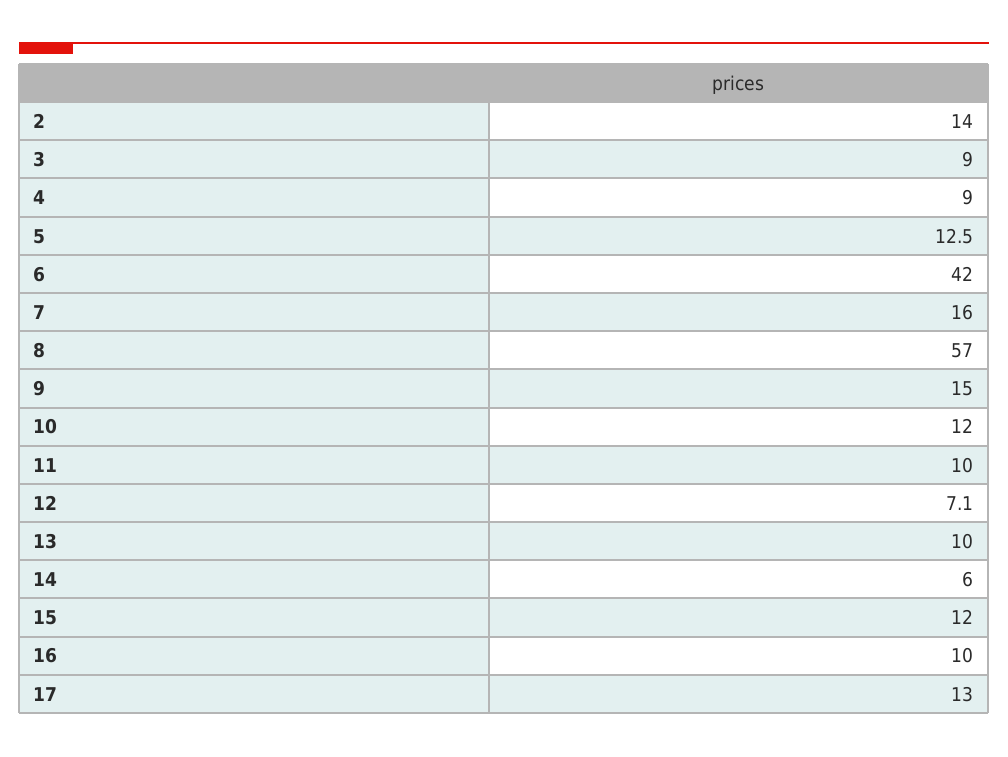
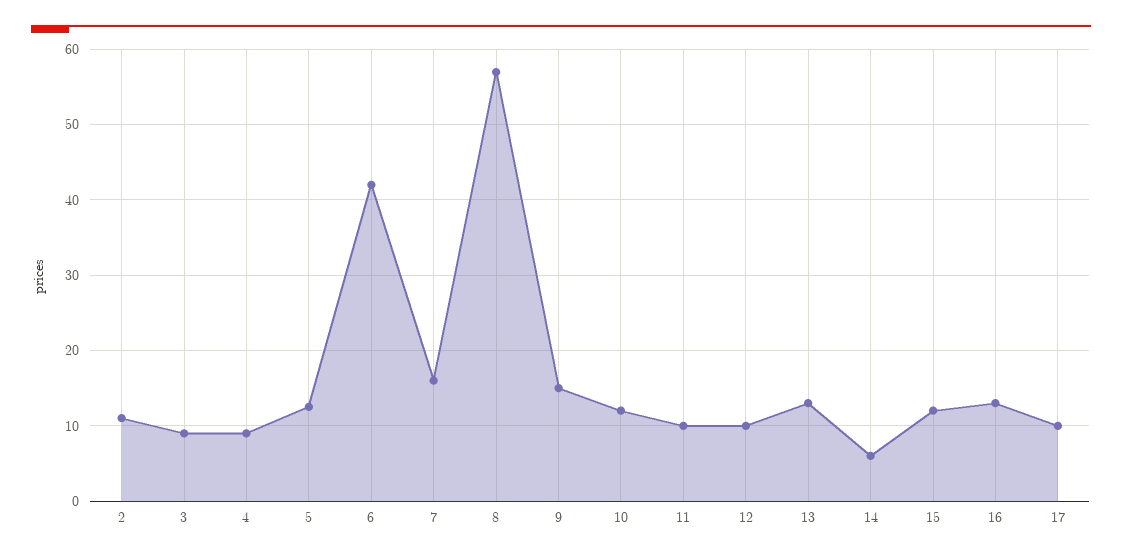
2: 14 -> 11
12: 7.1 -> 10
13: 10 -> 13
16: 10 -> 13
17: 13 -> 10

